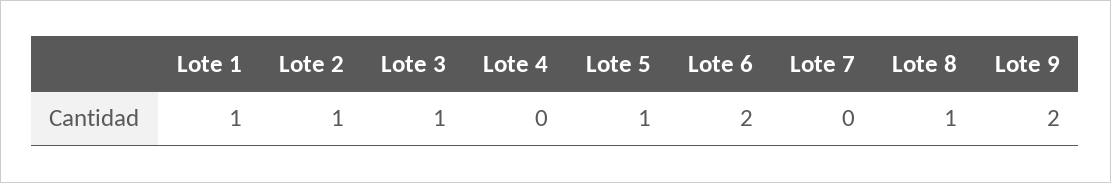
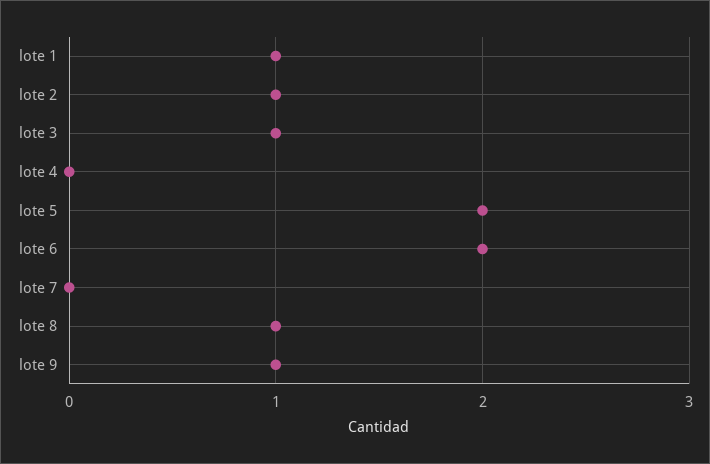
Lote 5: 1 -> 2
Lote 9: 2 -> 1

